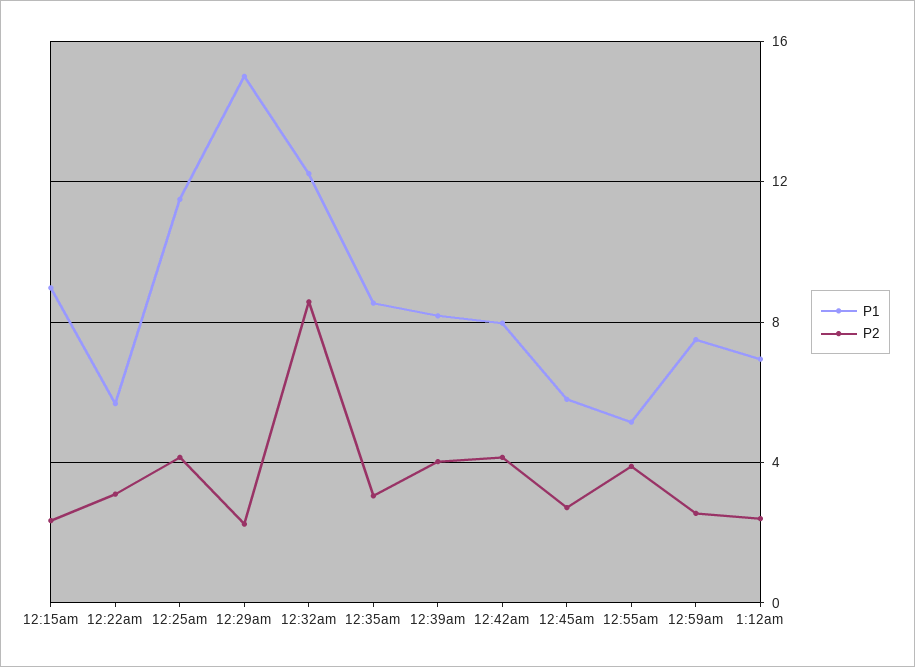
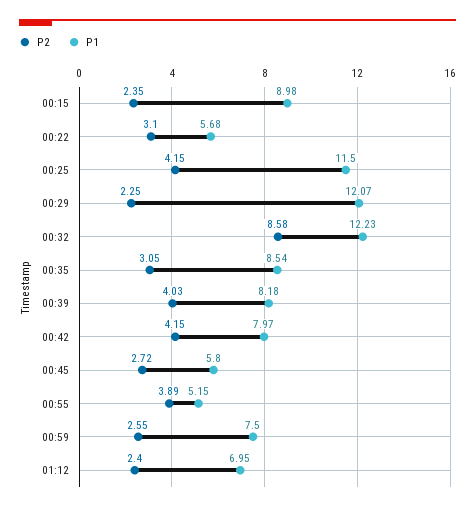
P1, 12:29am: 15 -> 12.07

